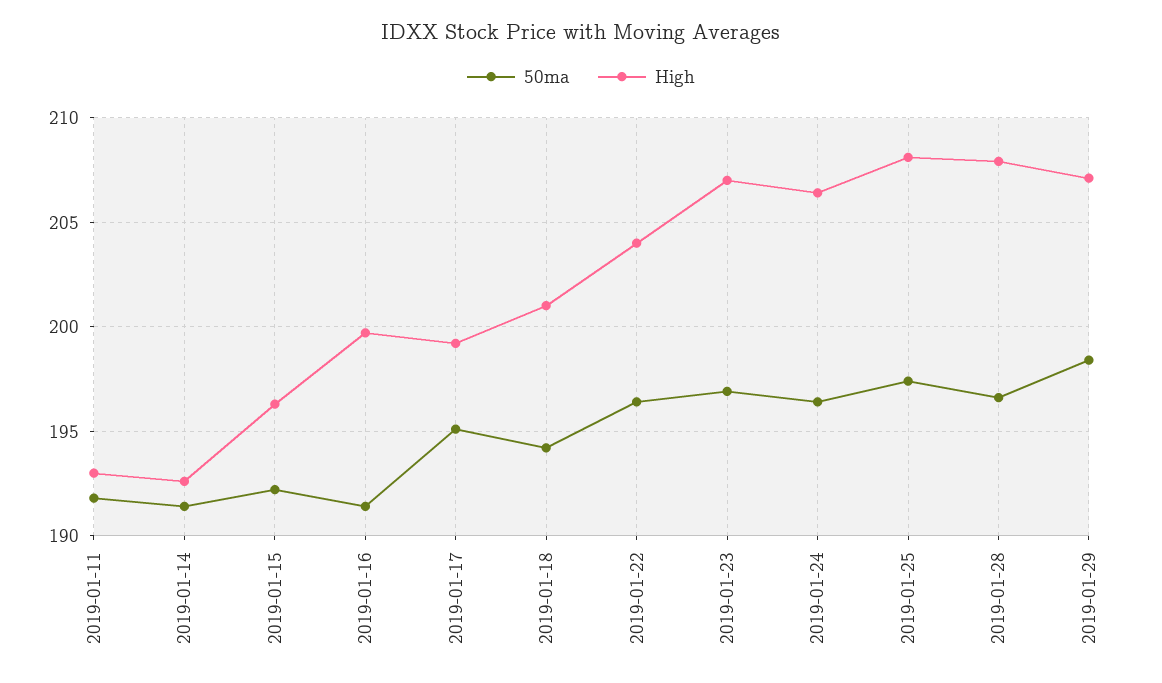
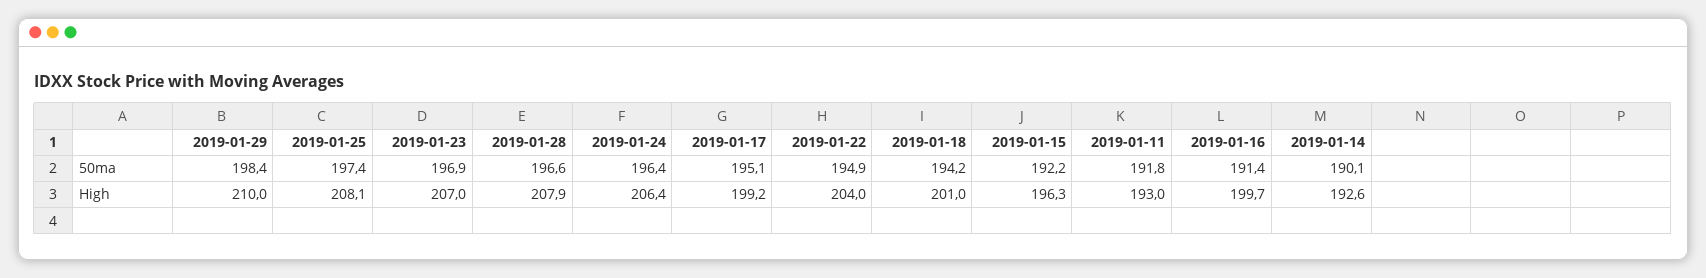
50ma, 2019-01-14: 191.5 -> 190.1
50ma, 2019-01-22: 196.5 -> 194.9
High, 2019-01-29: 207 -> 210

